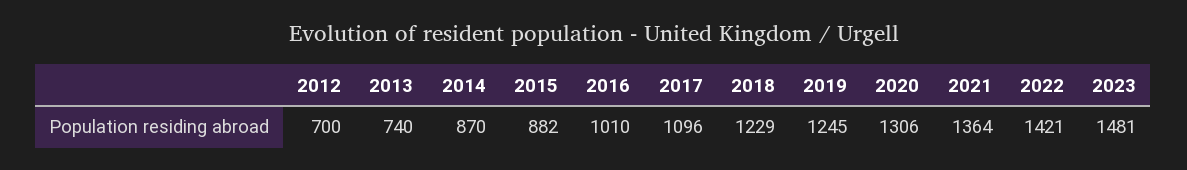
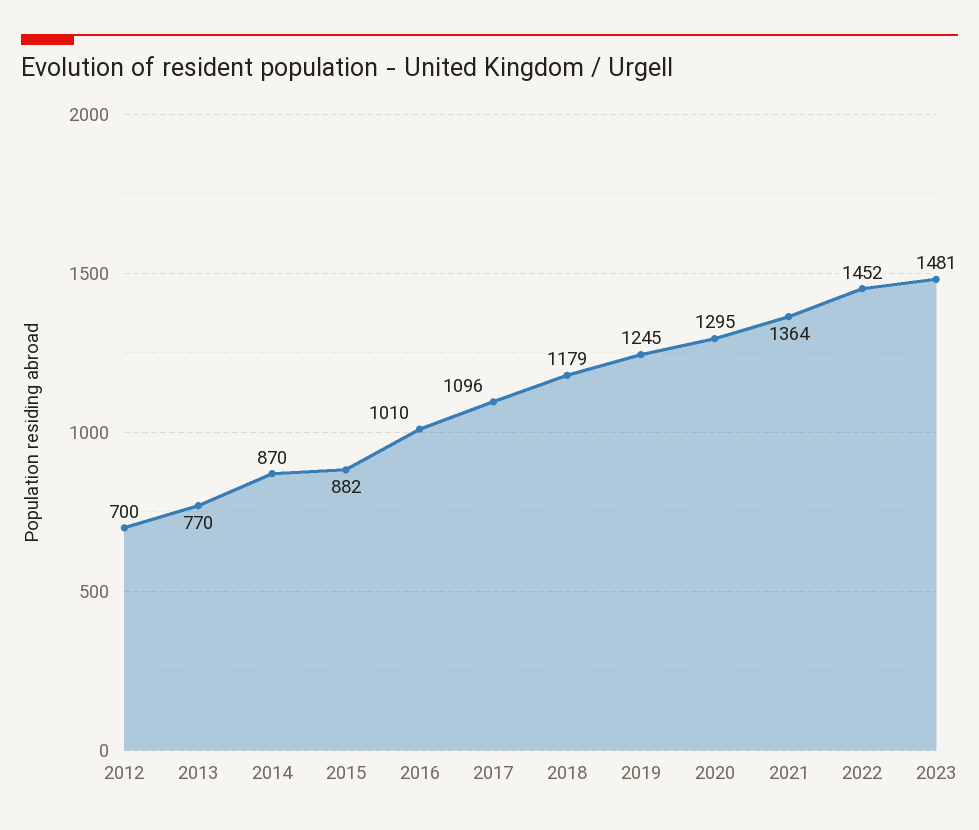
2013: 740 -> 770
2018: 1229 -> 1179
2020: 1306 -> 1295
2022: 1421 -> 1452

